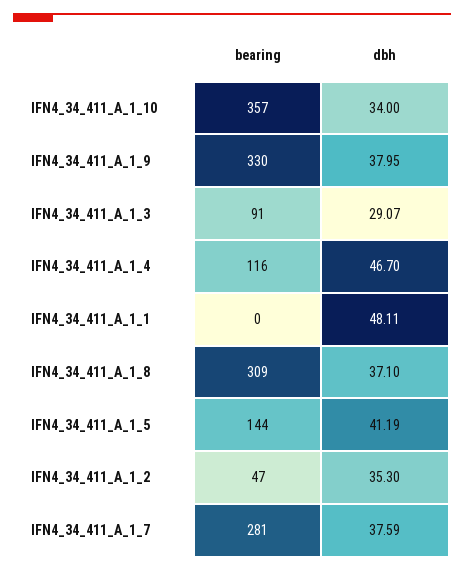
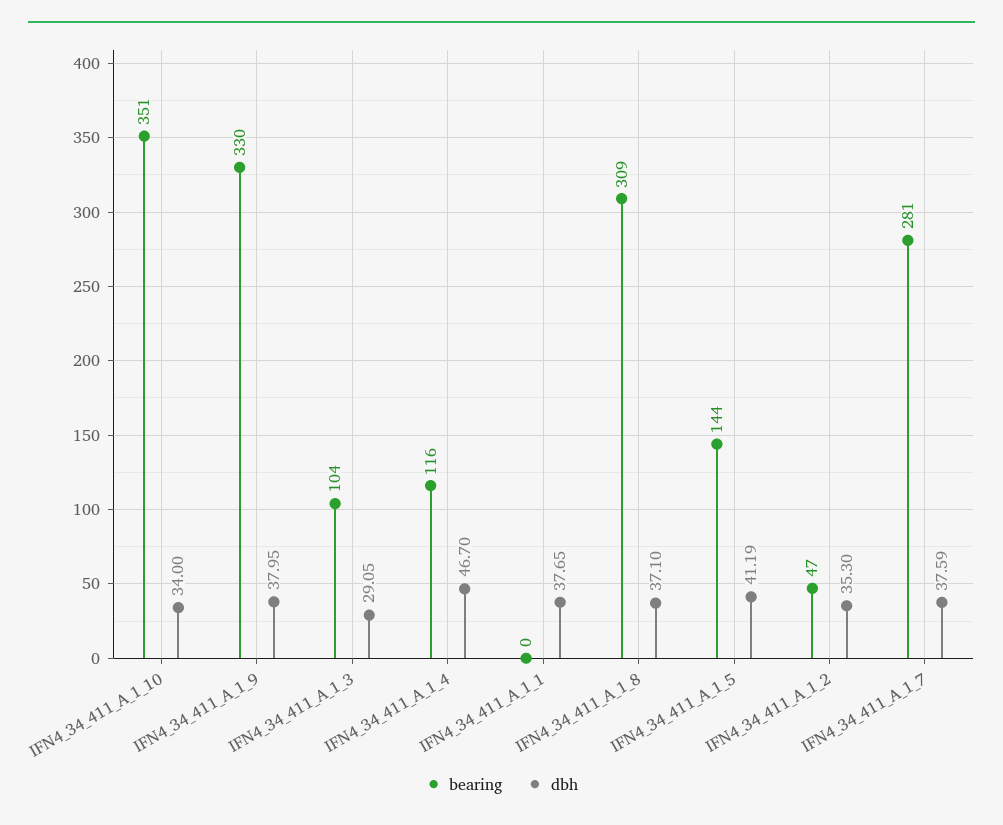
bearing, IFN4_34_411_A_1_10: 357 -> 351
bearing, IFN4_34_411_A_1_3: 91 -> 104
dbh, IFN4_34_411_A_1_3: 29.07 -> 29.05
dbh, IFN4_34_411_A_1_1: 48.11 -> 37.65

